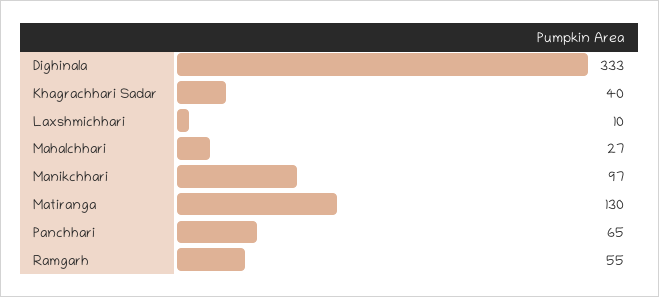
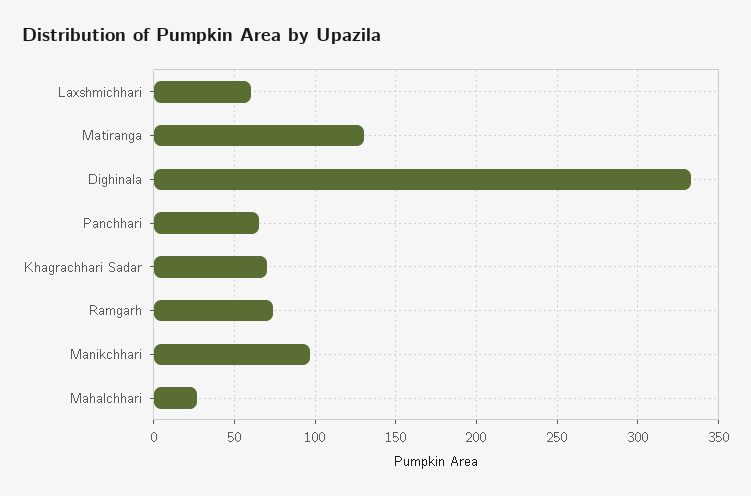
Khagrachhari Sadar: 40 -> 70
Laxshmichhari: 10 -> 60
Ramgarh: 55 -> 75

